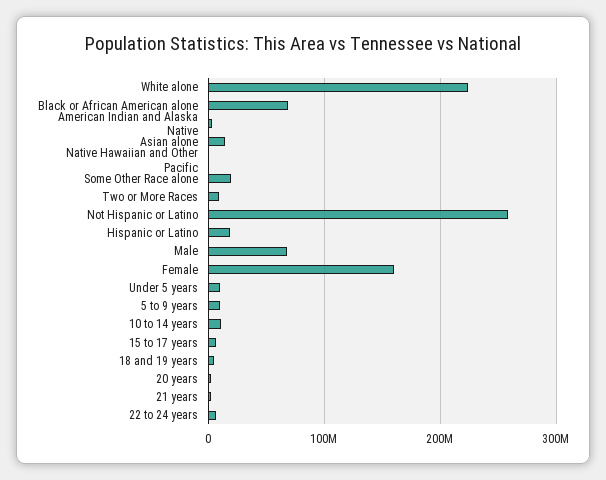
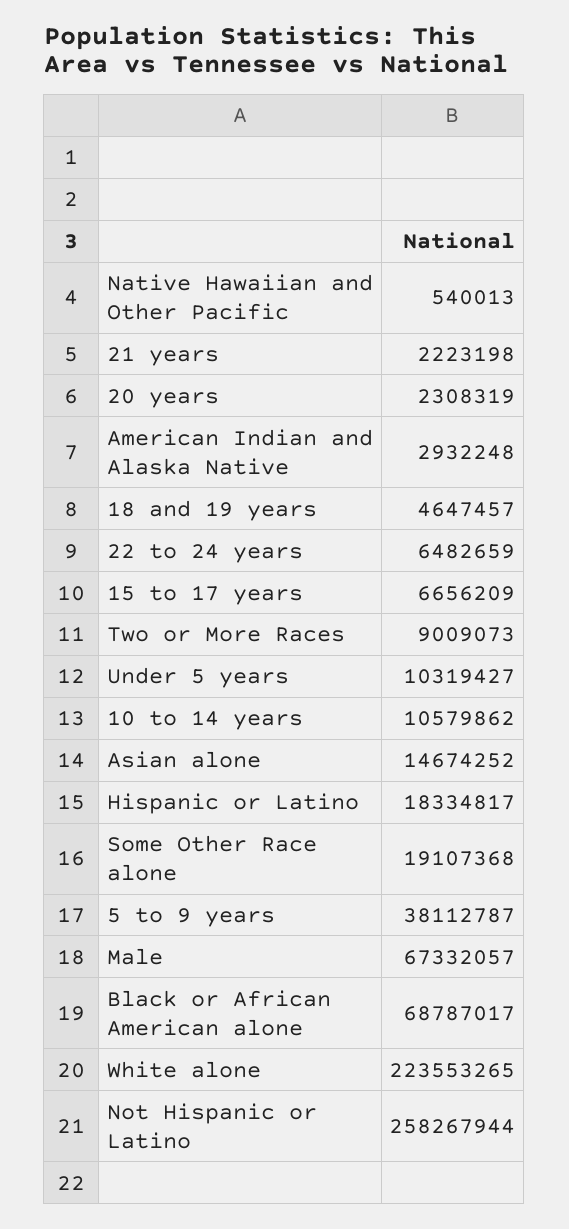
Female: 160000000 -> none
5 to 9 years: 10000000 -> 38112787

